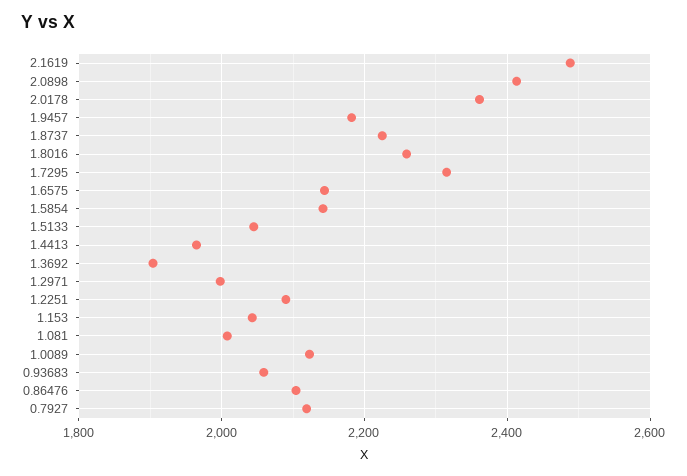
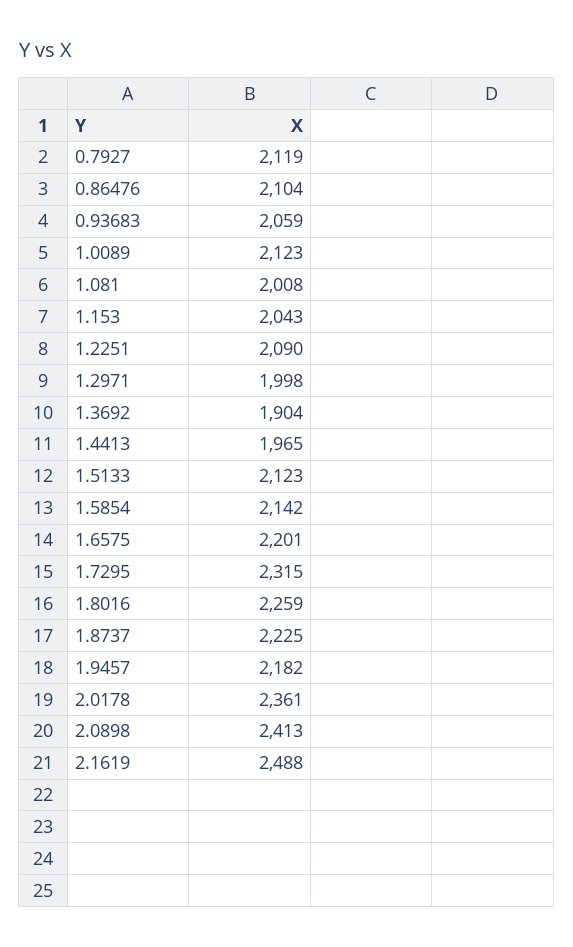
1.6575: 2140 -> 2201
1.5133: 2040 -> 2123

